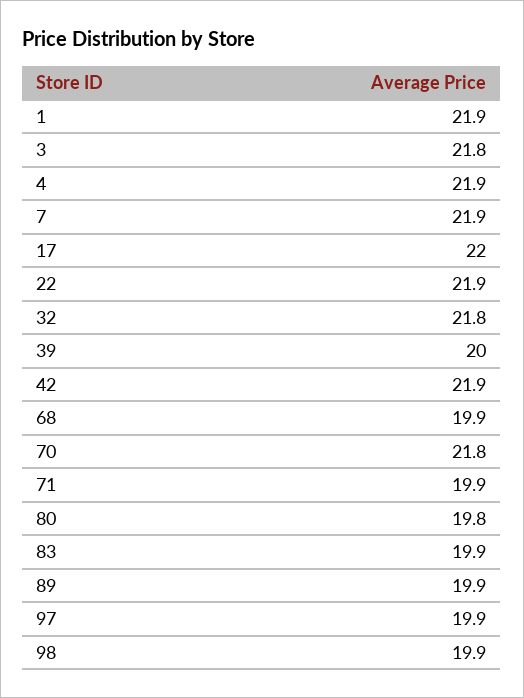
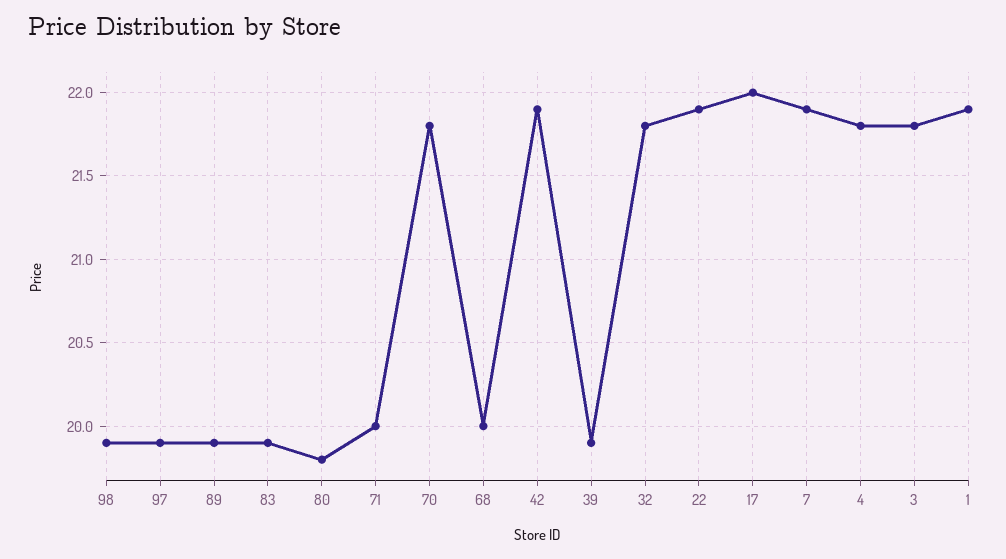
4: 21.9 -> 21.8
39: 20 -> 19.9
68: 19.9 -> 20
71: 19.9 -> 20

